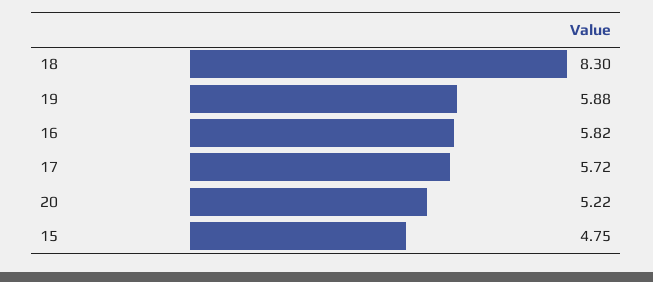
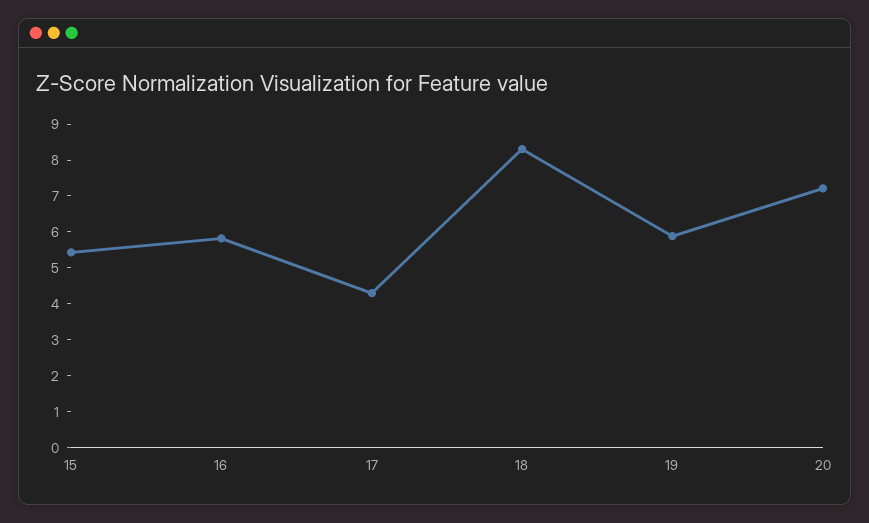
17: 5.72 -> 4.25
20: 5.22 -> 7.25
15: 4.75 -> 5.5

